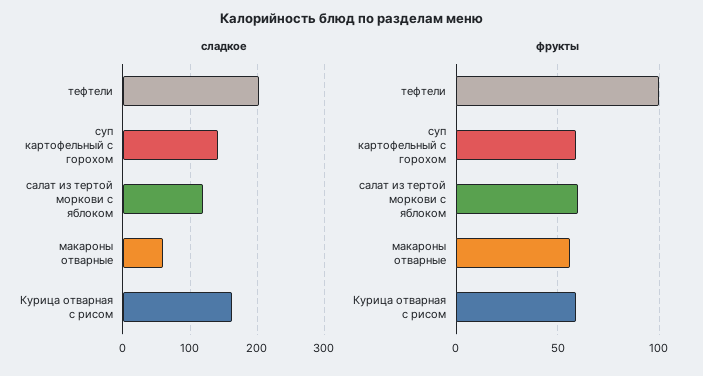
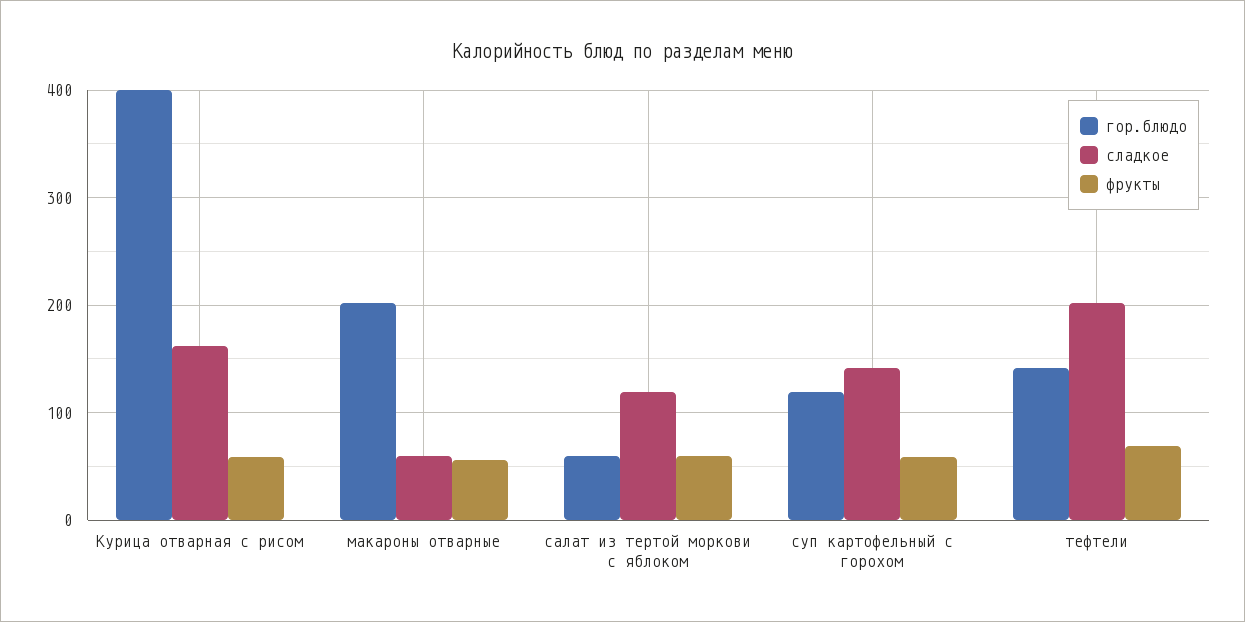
фрукты, тефтели: 100 -> 70
гор.блюдо, Курица отварная с рисом: none -> 400
гор.блюдо, макароны отварные: none -> 200
гор.блюдо, салат из тертой моркови с яблоком: none -> 60
гор.блюдо, суп картофельный с горохом: none -> 120
гор.блюдо, тефтели: none -> 140

